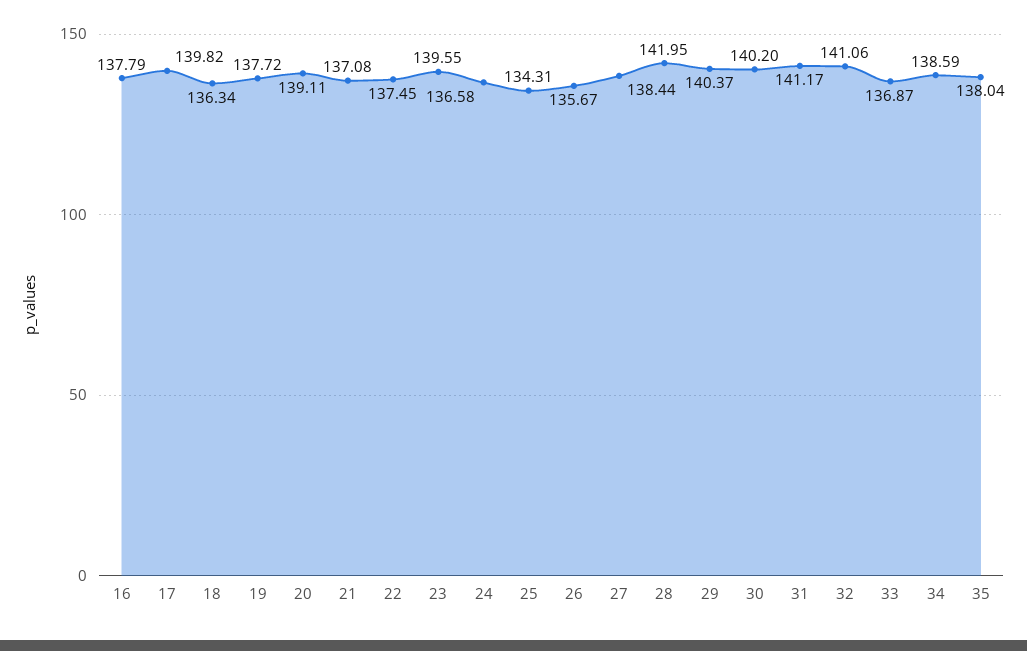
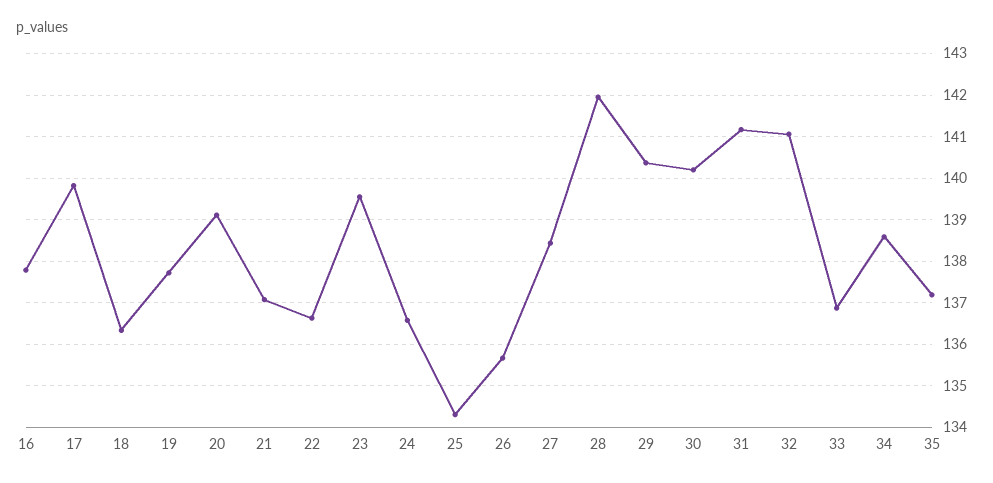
22: 137.45 -> 136.6
35: 138.04 -> 137.2

